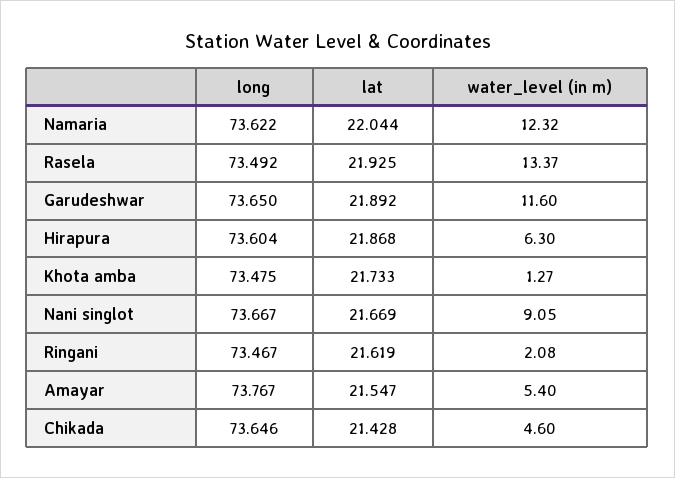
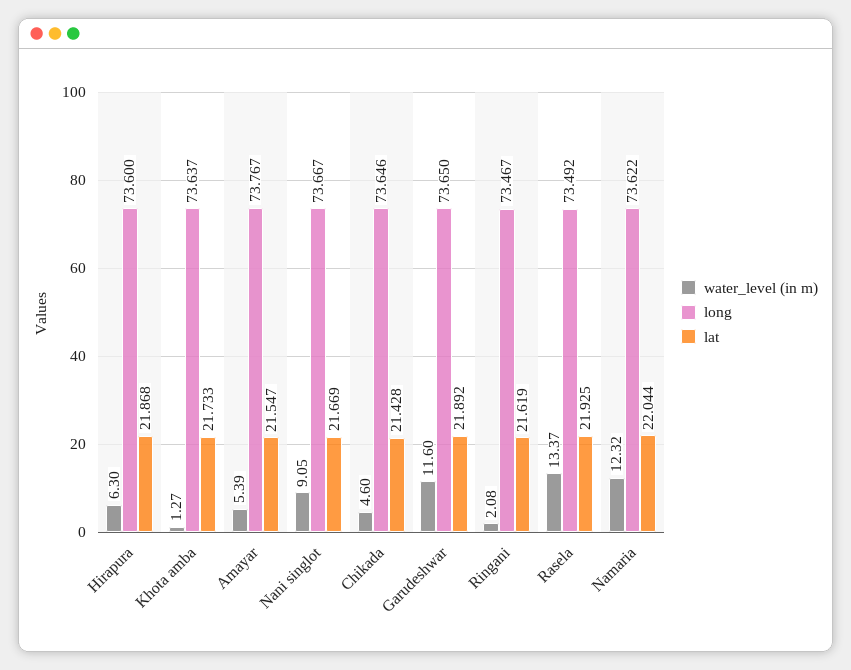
long, Hirapura: 73.604 -> 73.6
long, Khota amba: 73.475 -> 73.637
water_level (in m), Amayar: 5.4 -> 5.39

